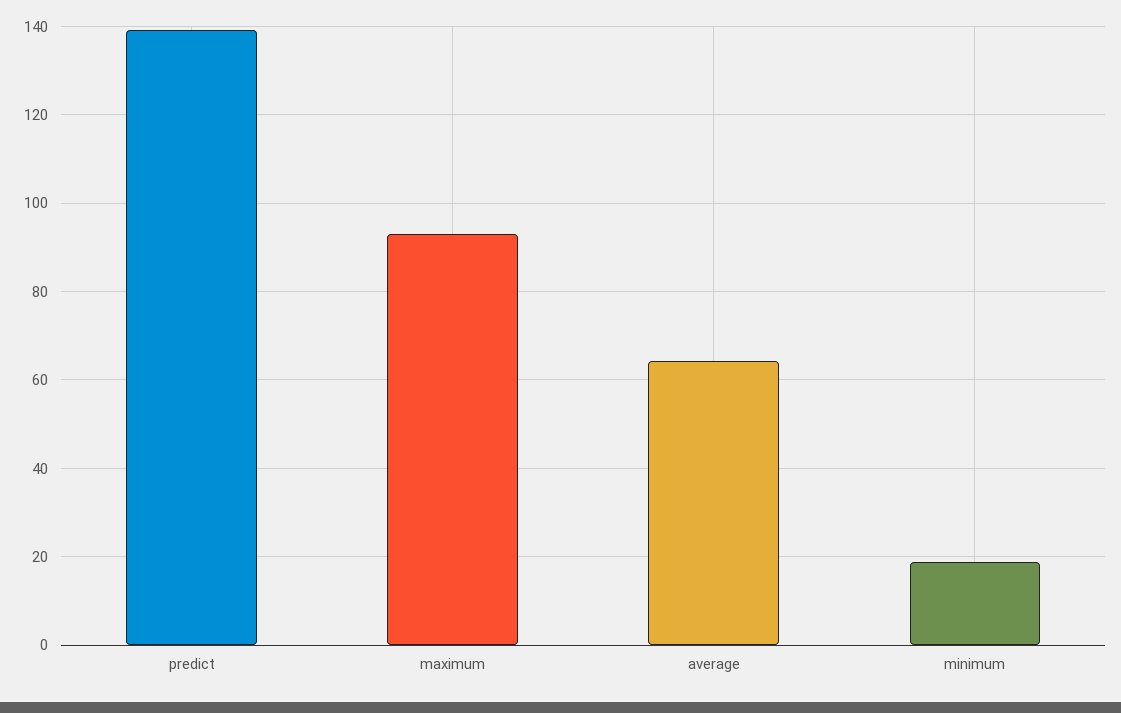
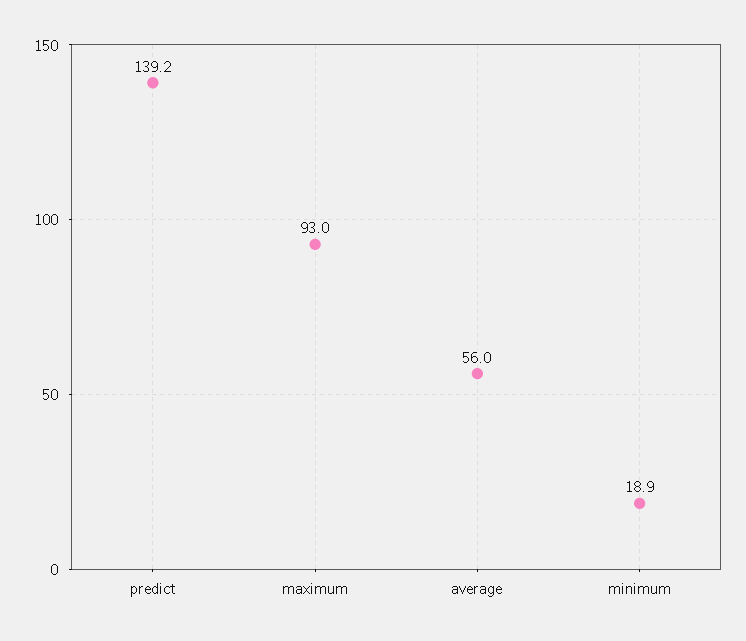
average: 64 -> 56

